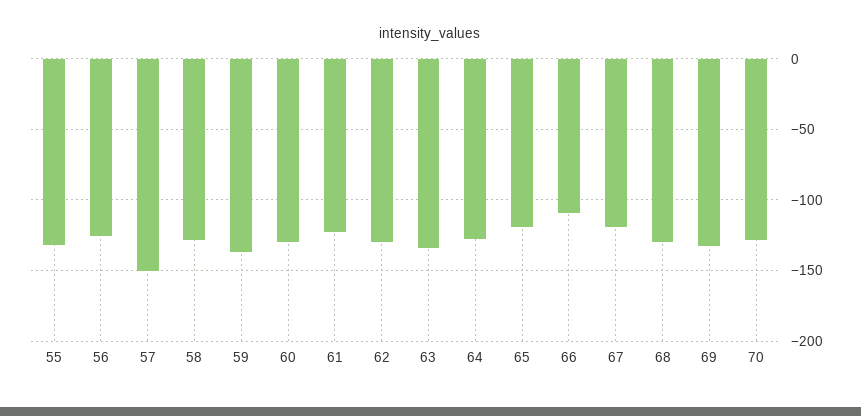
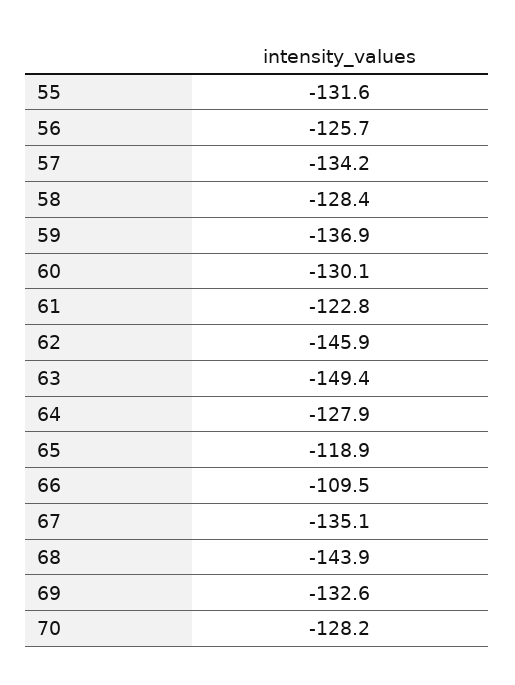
57: -150 -> -134.2
62: -130 -> -145.9
63: -135 -> -149.4
67: -120 -> -135.1
68: -130 -> -143.9

